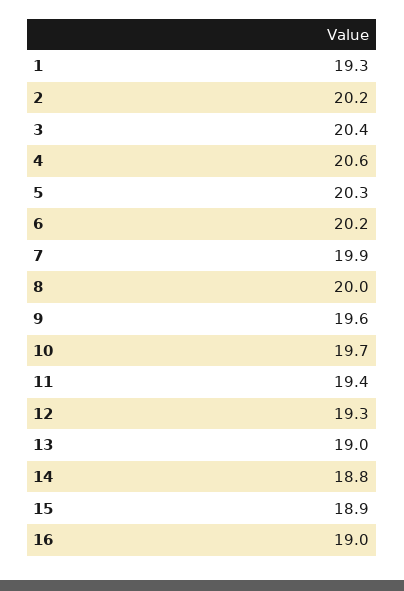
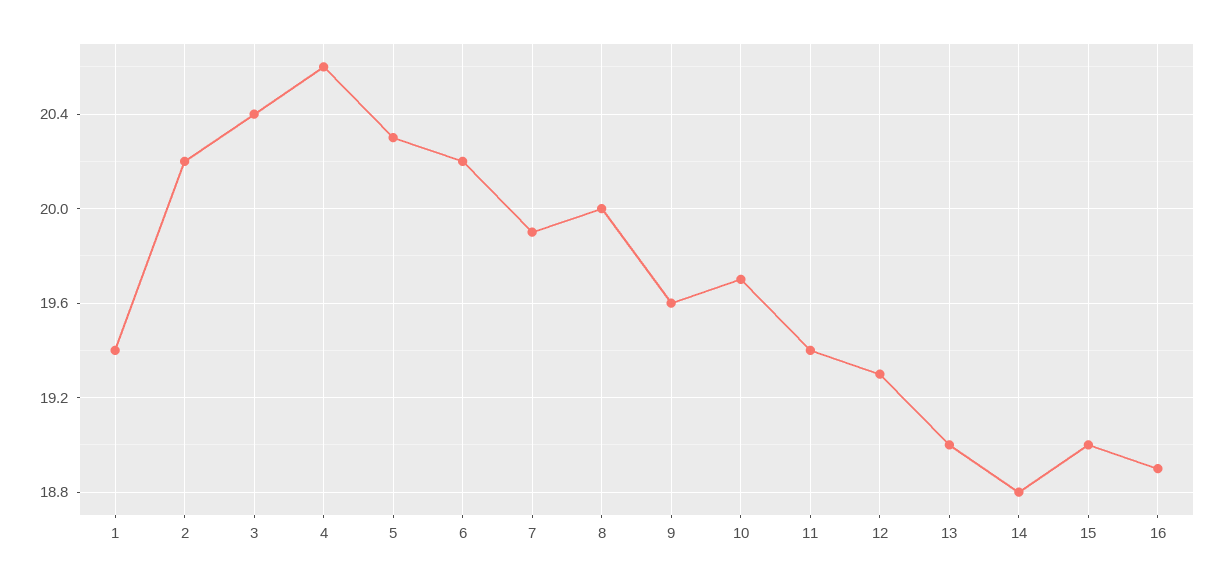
1: 19.3 -> 19.4
15: 18.9 -> 19
16: 19 -> 18.9

